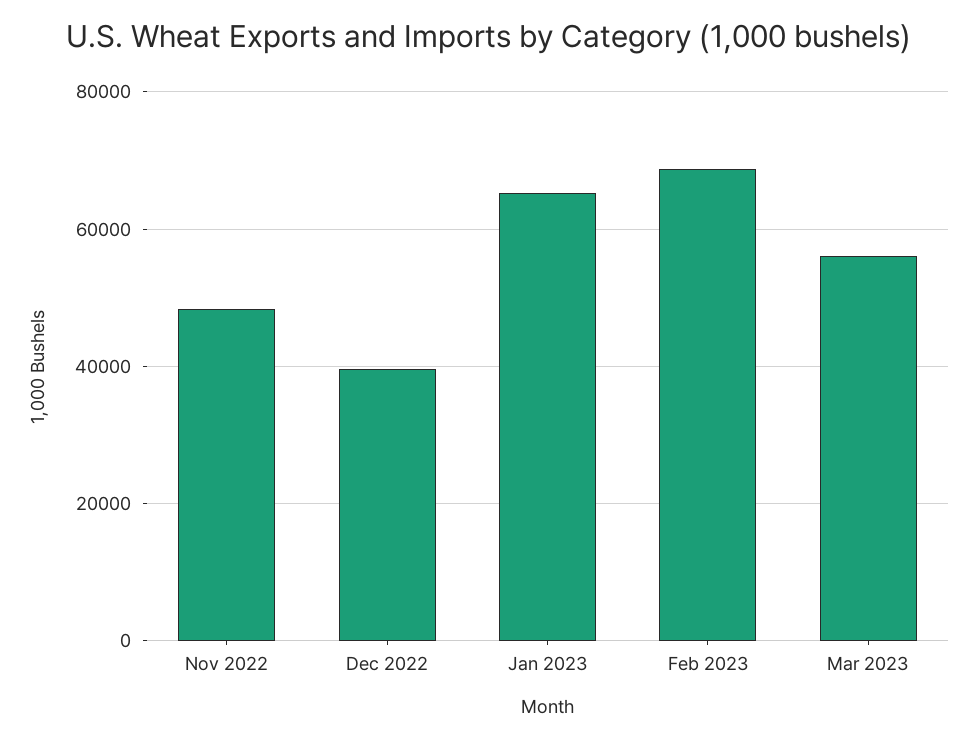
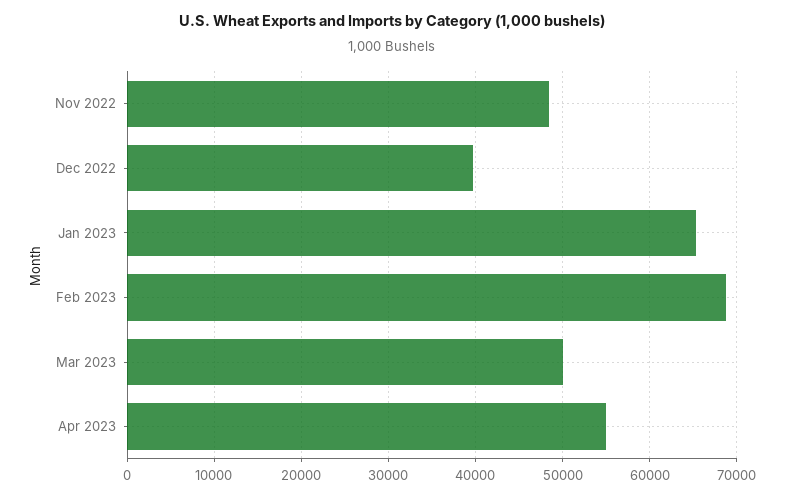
Mar 2023: 56000 -> 50000
Apr 2023: none -> 55000

